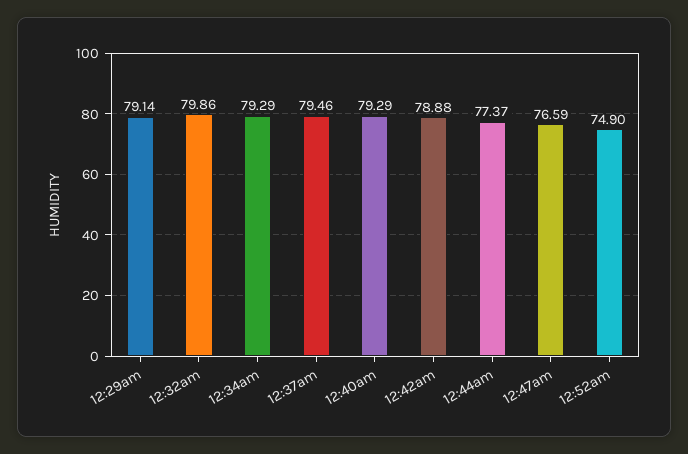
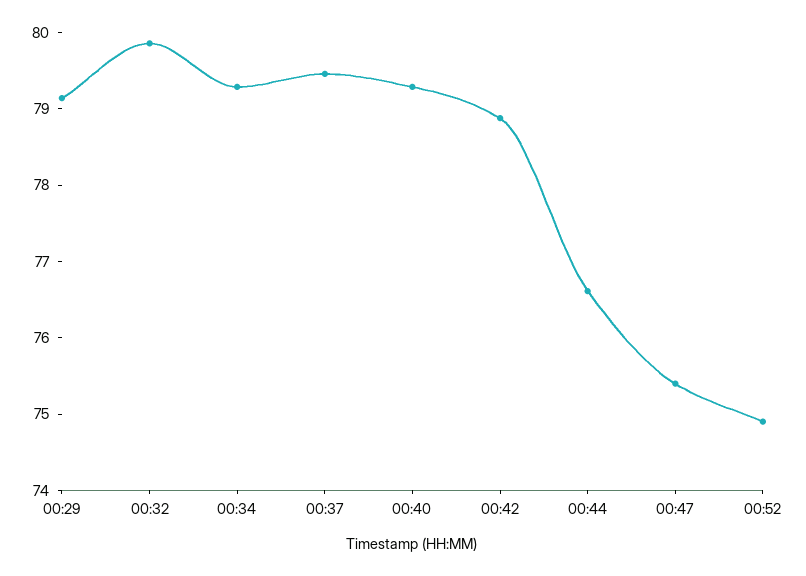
12:44am: 77.37 -> 76.6
12:47am: 76.59 -> 75.4

